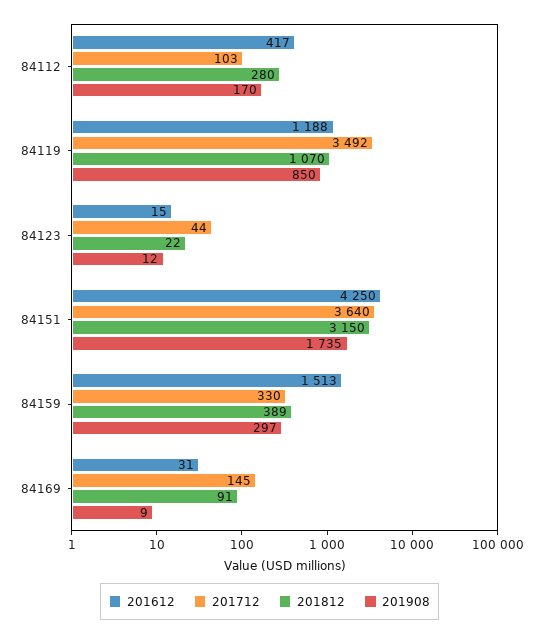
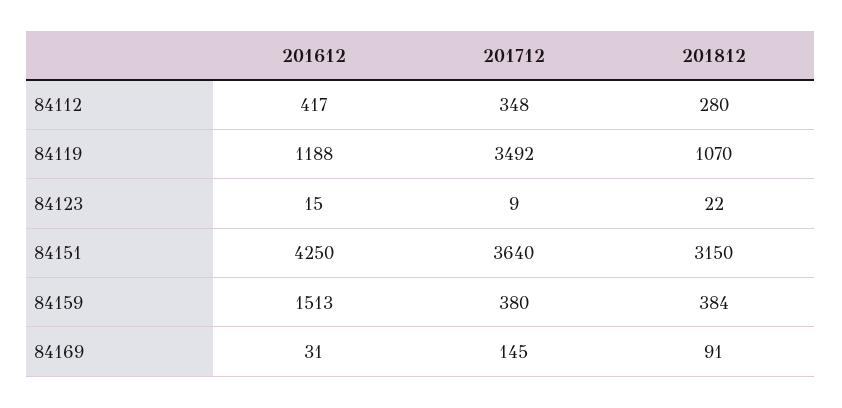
201712, 84112: 103 -> 348
201908, 84112: 170 -> none
201908, 84119: 850 -> none
201712, 84123: 44 -> 9
201908, 84123: 12 -> none
201908, 84151: 1735 -> none
201712, 84159: 330 -> 380
201812, 84159: 389 -> 384
201908, 84159: 297 -> none
201908, 84169: 9 -> none

